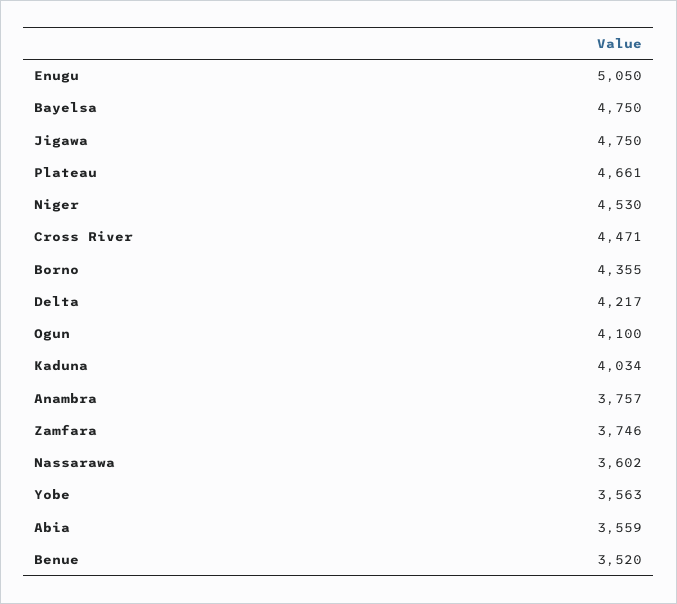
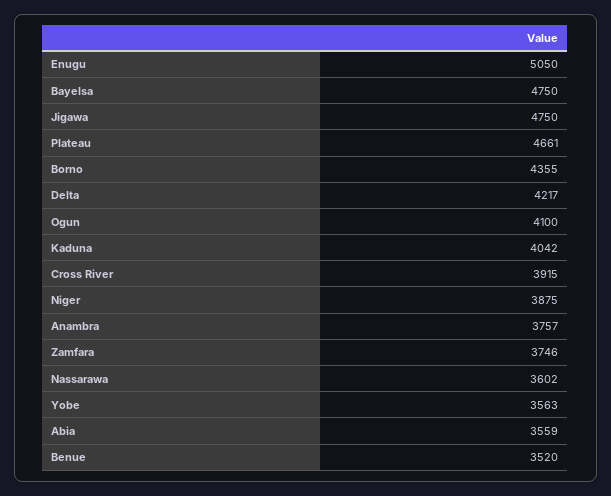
Niger: 4530 -> 3875
Cross River: 4471 -> 3915
Kaduna: 4034 -> 4042

